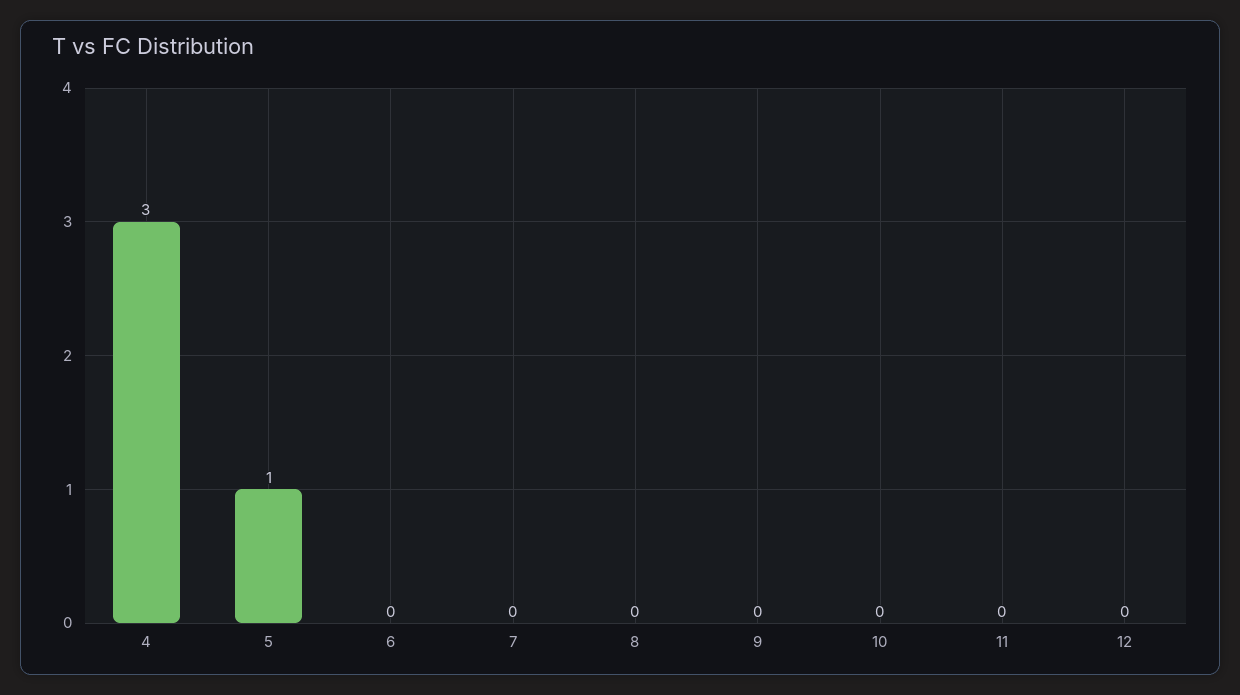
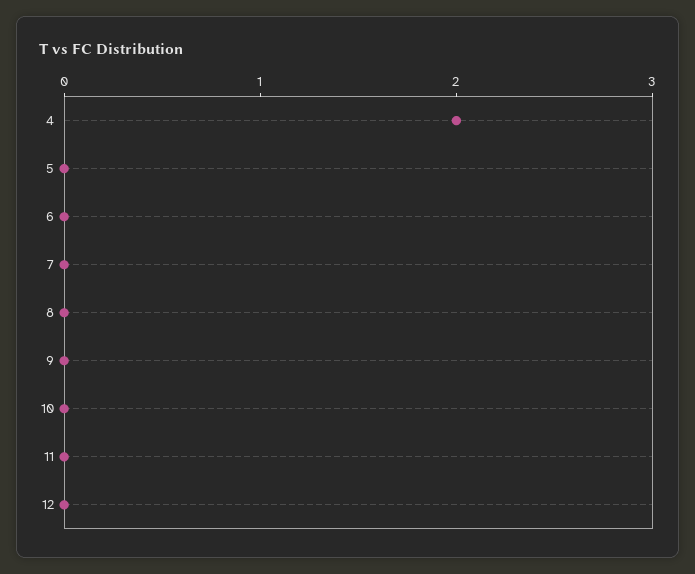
4: 3 -> 2
5: 1 -> 0

